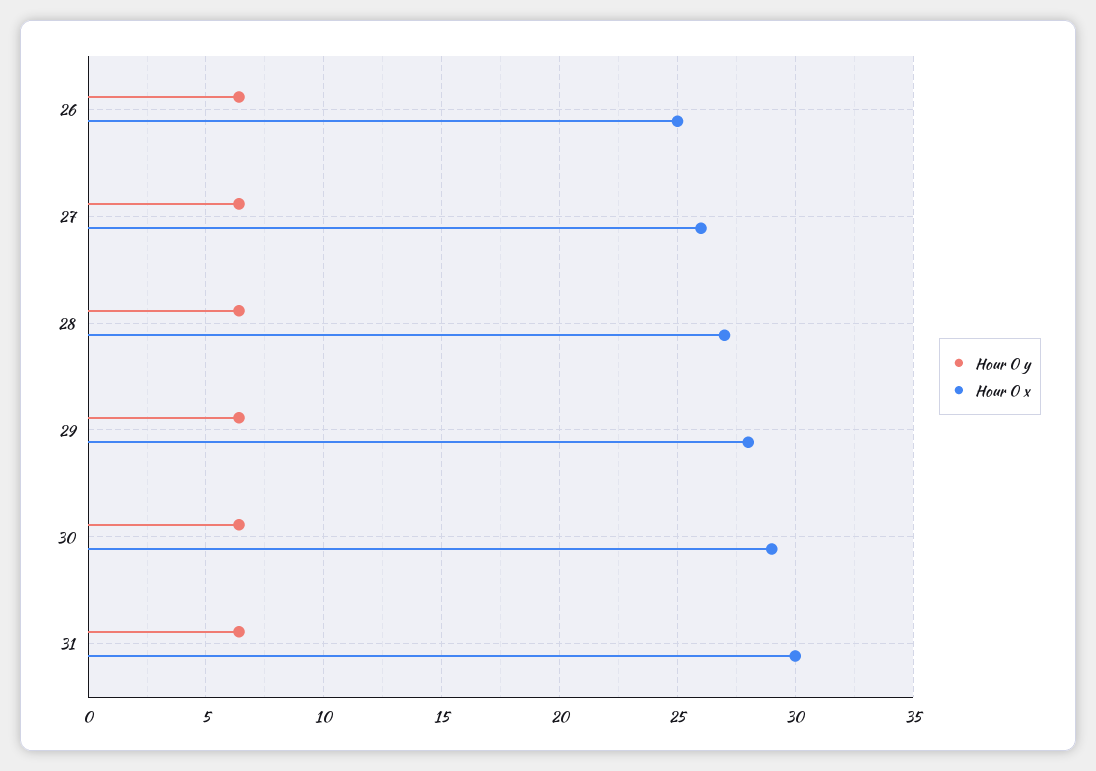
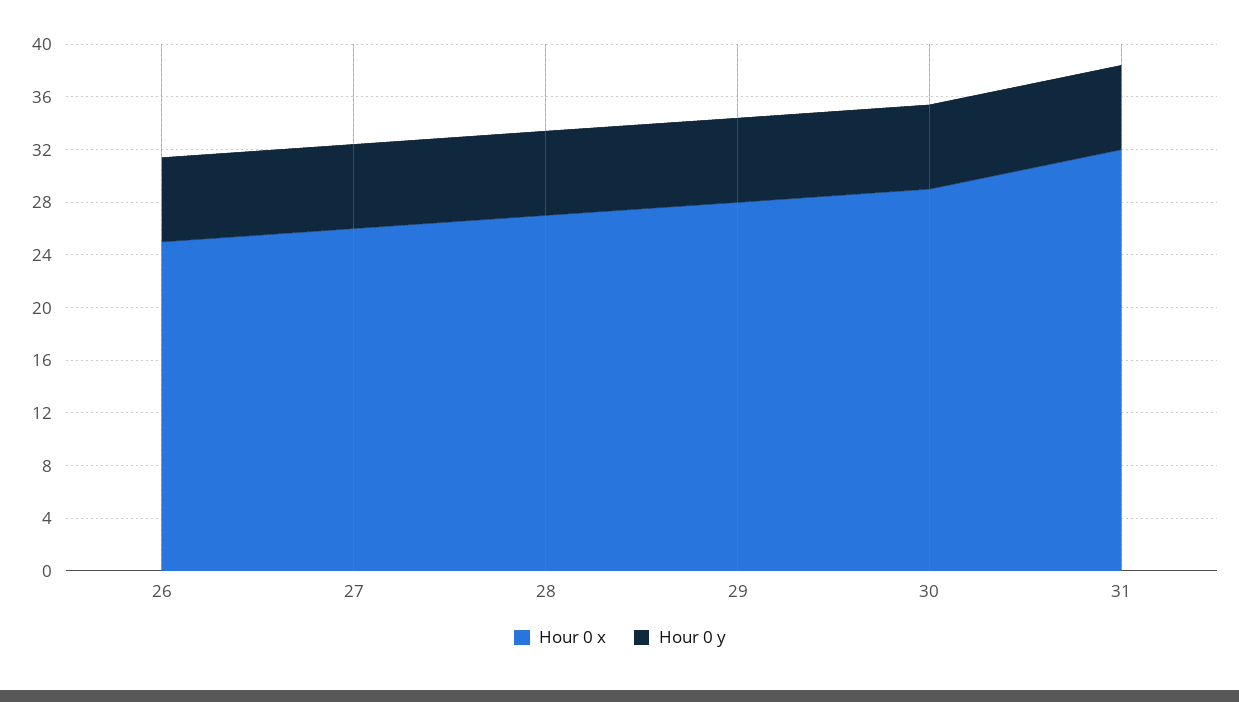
Hour 0 x, 31: 30 -> 32

